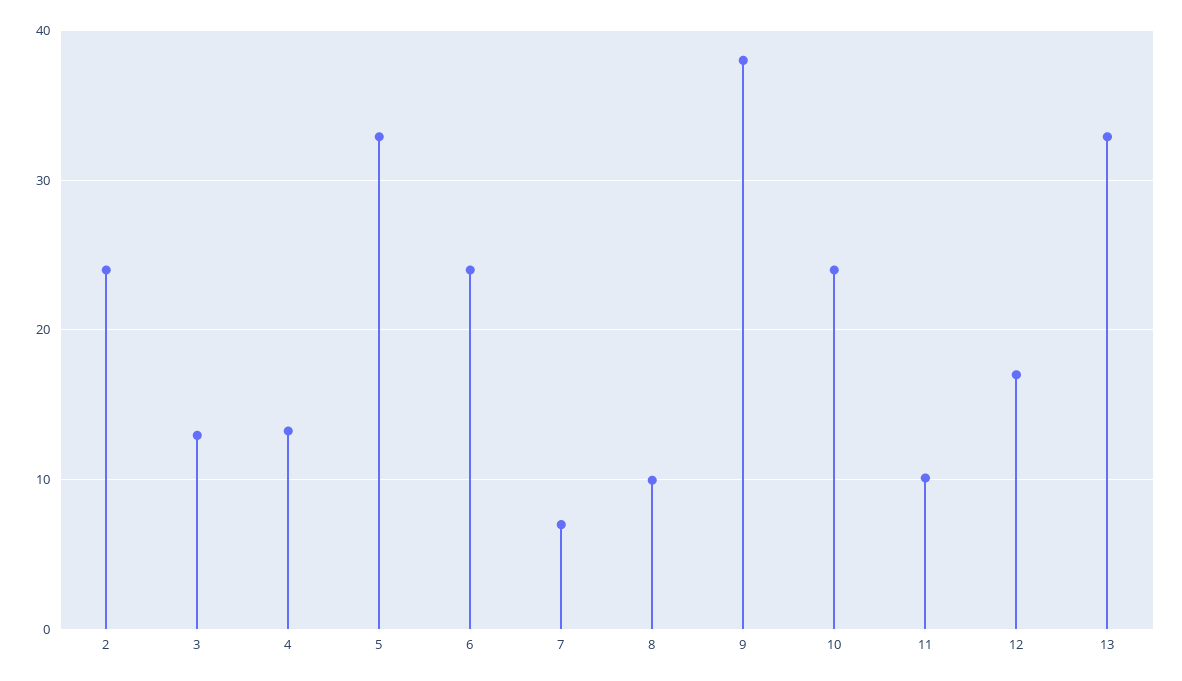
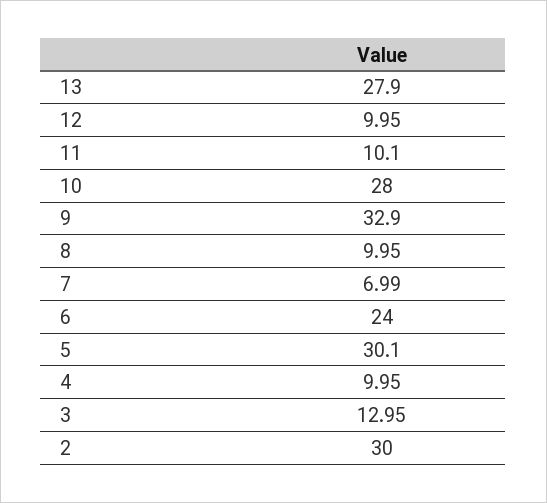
2: 24 -> 30
4: 13 -> 9.95
5: 33 -> 30.1
9: 38 -> 32.9
10: 24 -> 28
12: 17 -> 9.95
13: 33 -> 27.9

